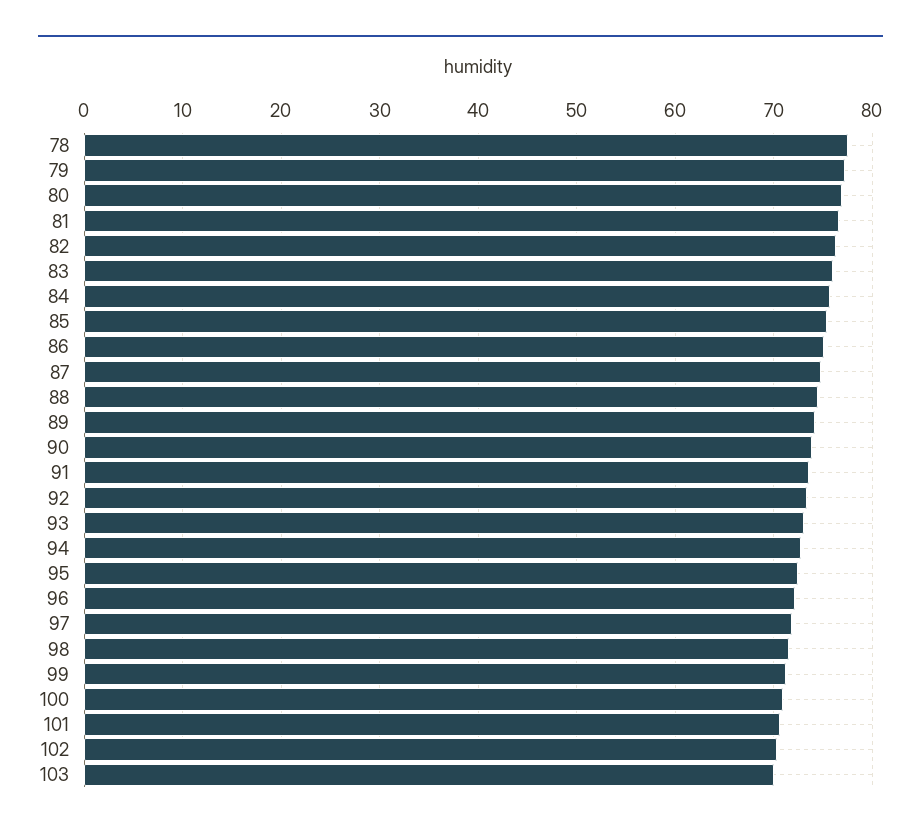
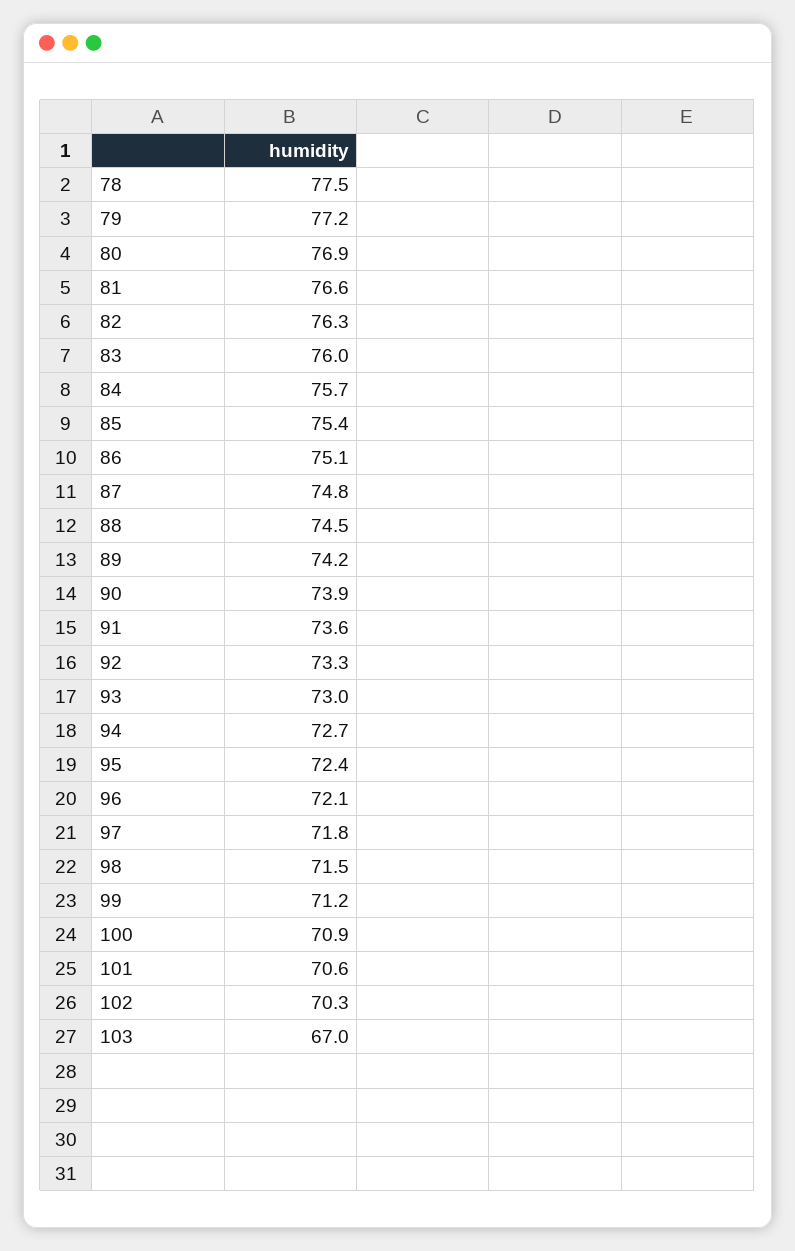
103: 70 -> 67

